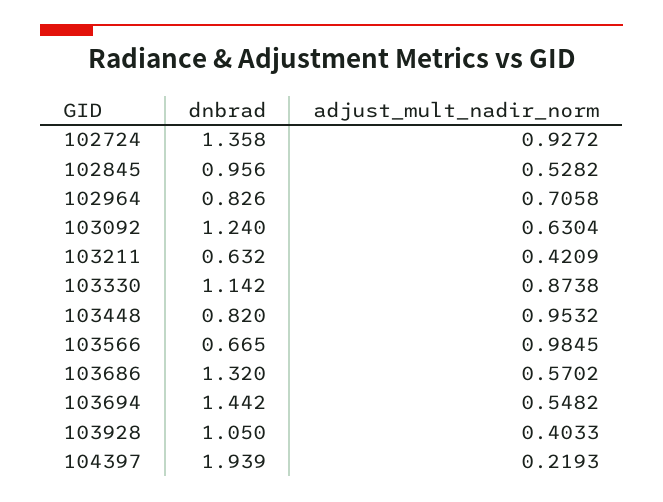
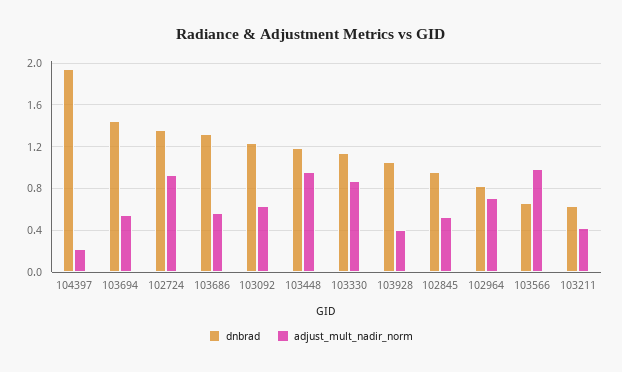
dnbrad, 103448: 0.82 -> 1.2

